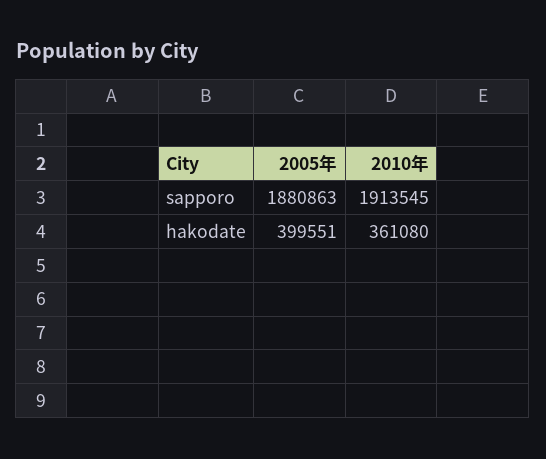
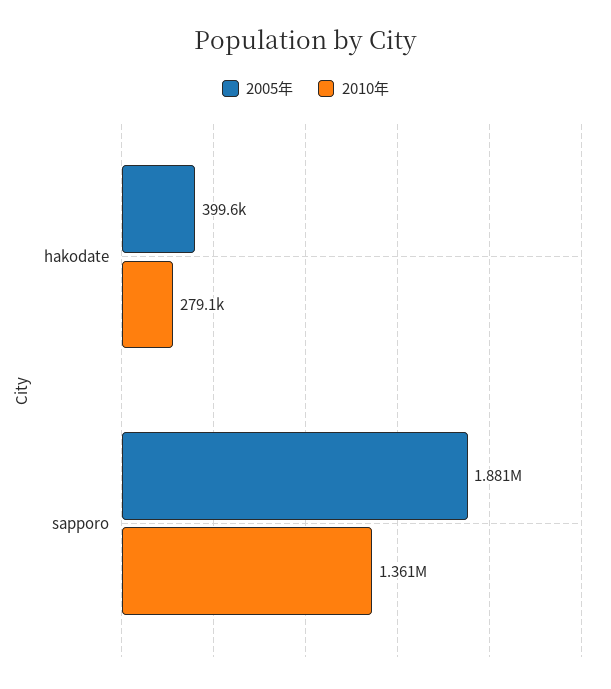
2010年, sapporo: 1913545 -> 1361000
2010年, hakodate: 361080 -> 279100

